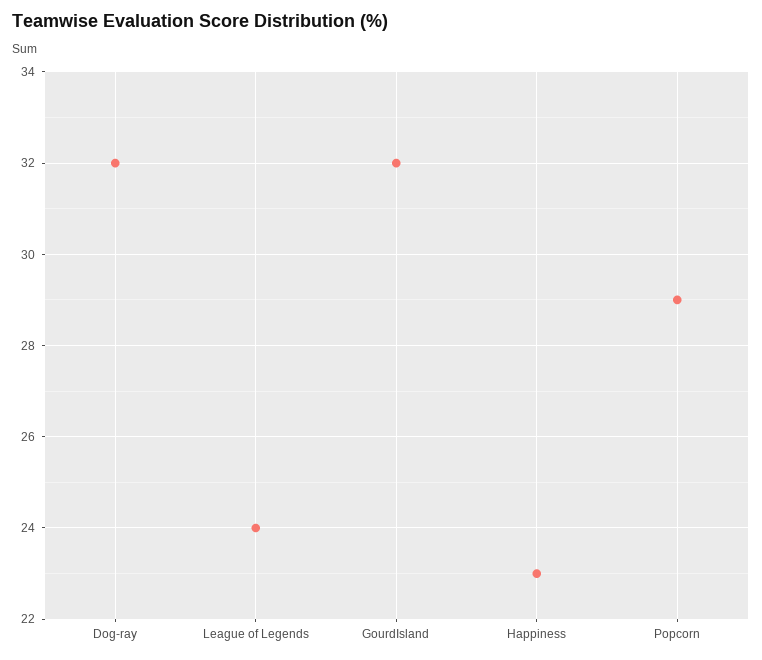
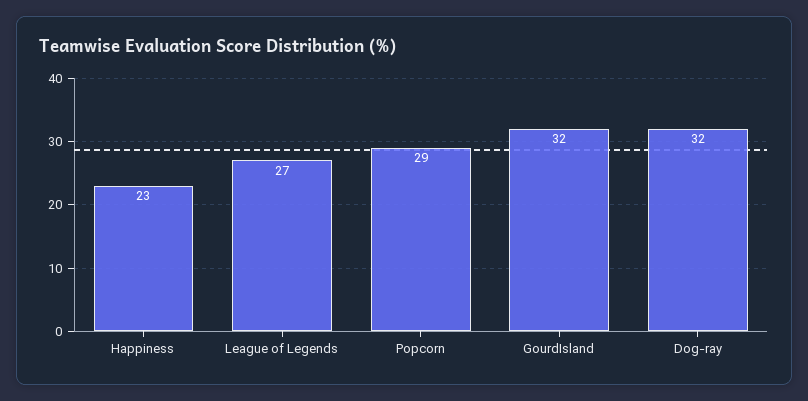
League of Legends: 24 -> 27

